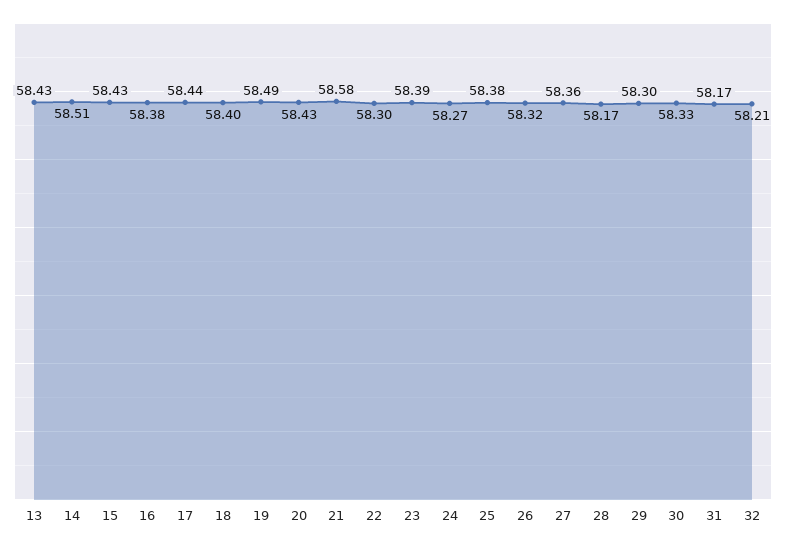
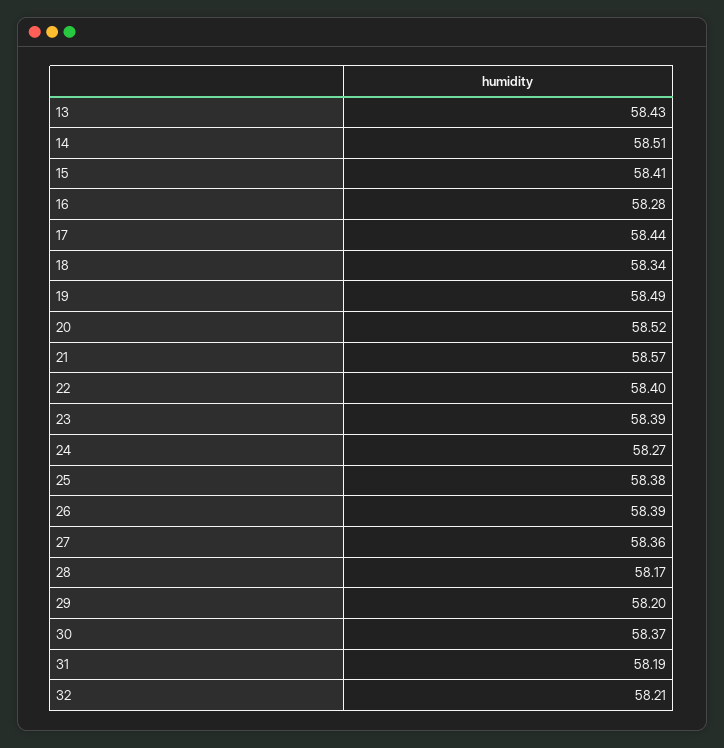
15: 58.43 -> 58.41
16: 58.38 -> 58.28
18: 58.4 -> 58.34
20: 58.43 -> 58.52
21: 58.58 -> 58.57
22: 58.3 -> 58.4
26: 58.32 -> 58.39
29: 58.3 -> 58.2
30: 58.33 -> 58.37
31: 58.17 -> 58.19

